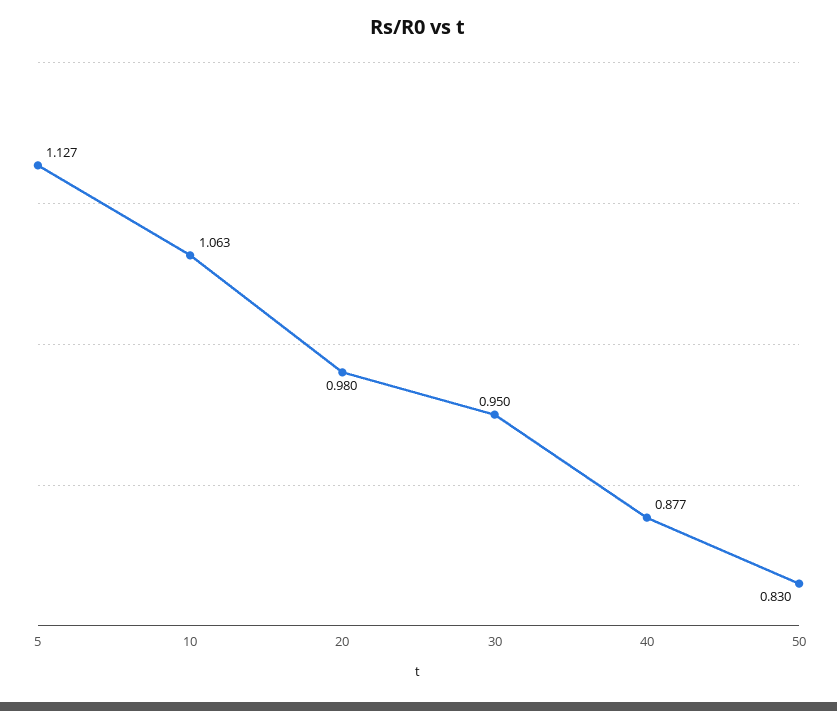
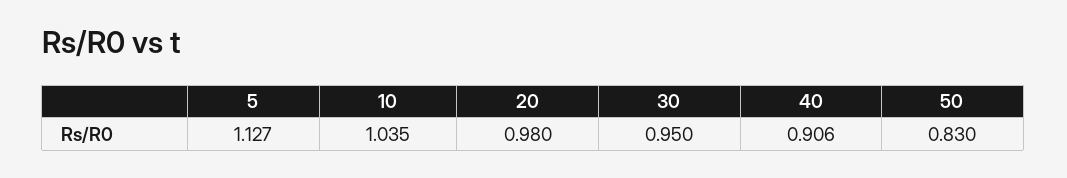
10: 1.063 -> 1.035
40: 0.877 -> 0.906

